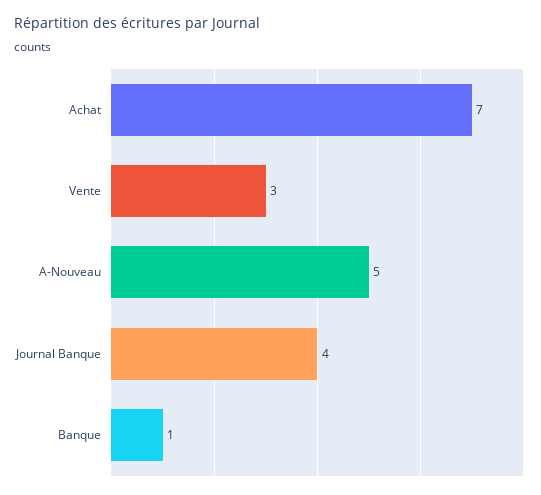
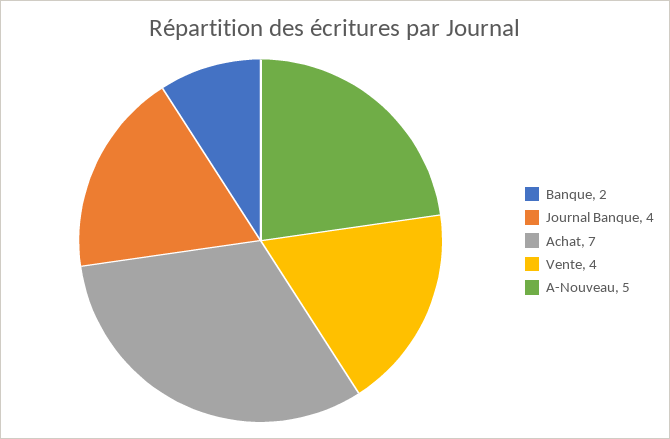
Vente: 3 -> 4
Banque: 1 -> 2

